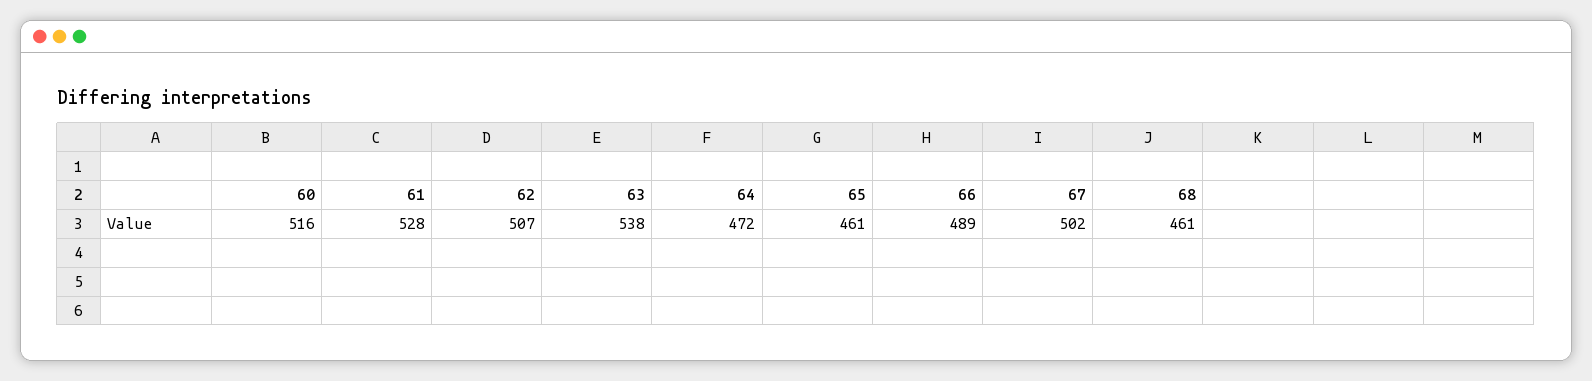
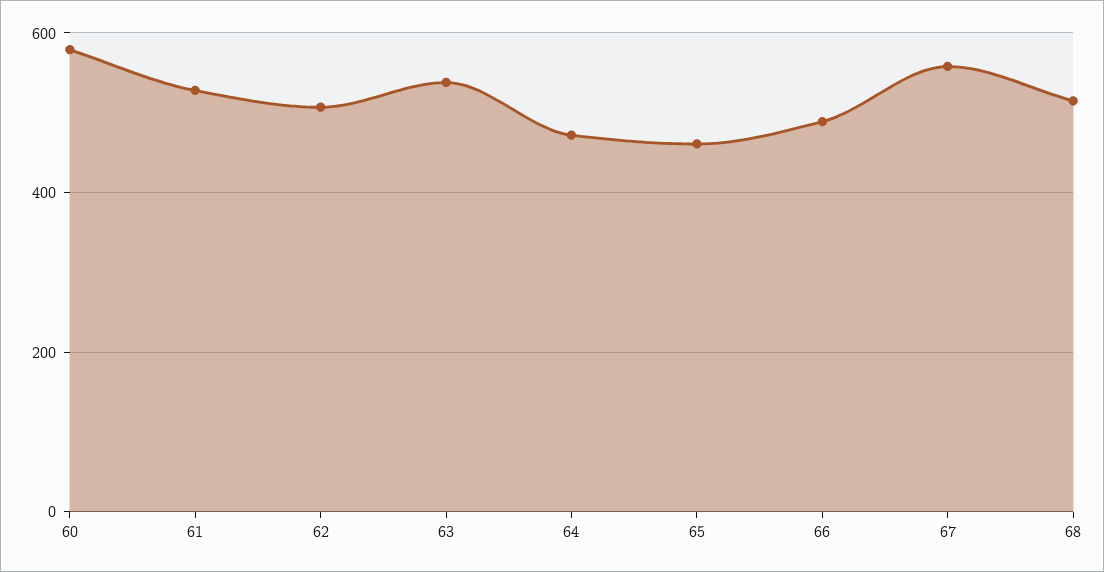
60: 516 -> 580
67: 502 -> 560
68: 461 -> 520

